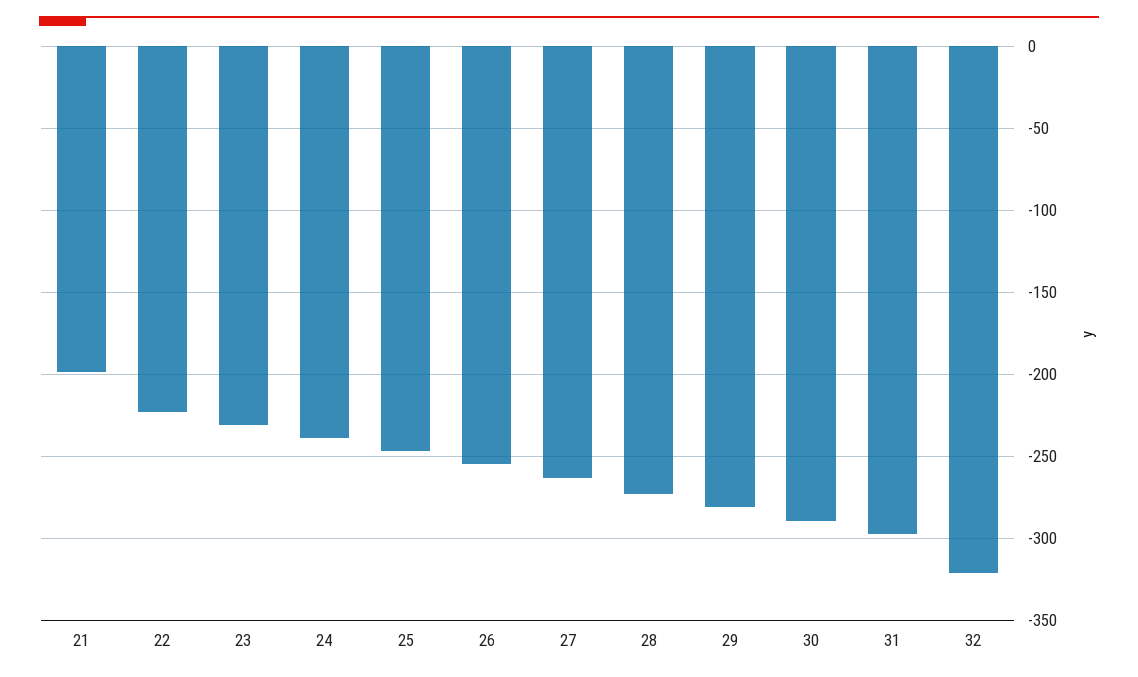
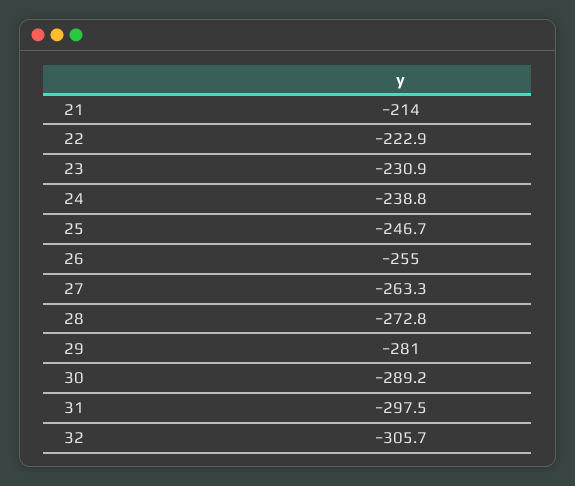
21: -200 -> -214
32: -320 -> -305.7

